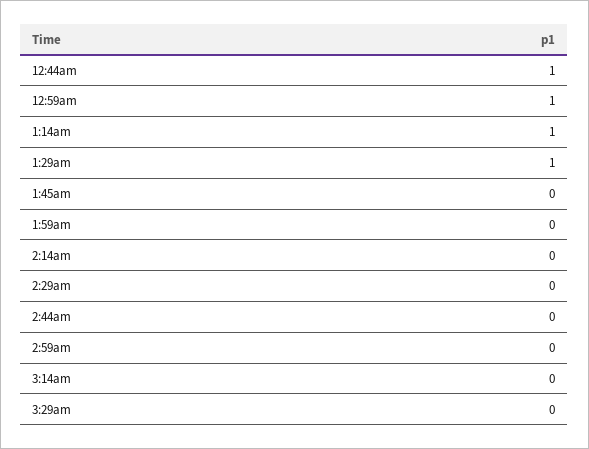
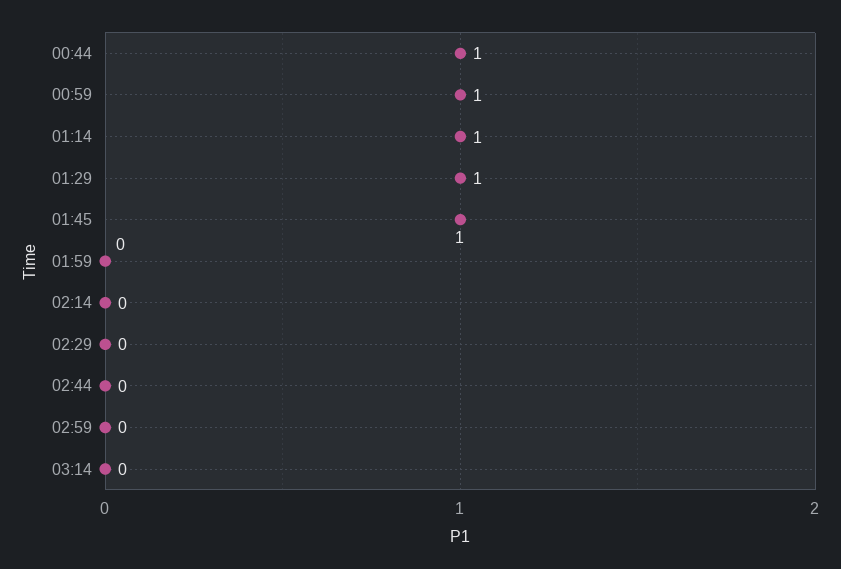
1:45am: 0 -> 1
3:29am: 0 -> none

